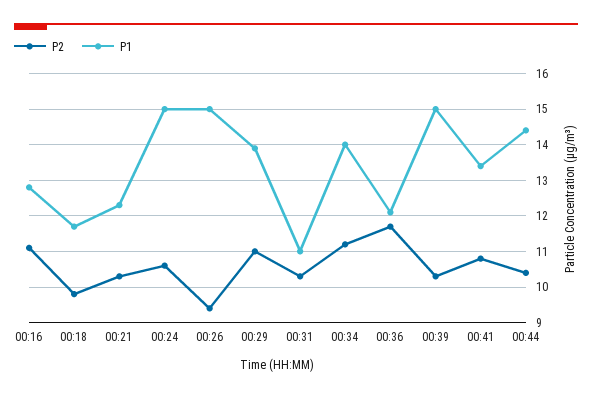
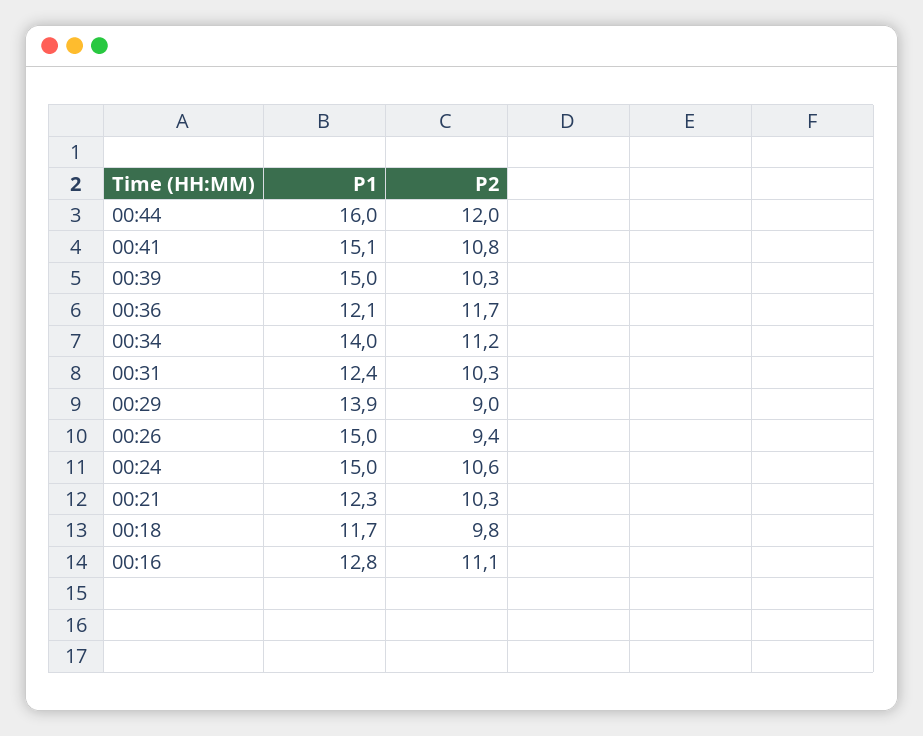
P2, 00:29: 11 -> 9
P1, 00:31: 11 -> 12.4
P1, 00:41: 13.5 -> 15.1
P2, 00:44: 10.5 -> 12
P1, 00:44: 14.5 -> 16

